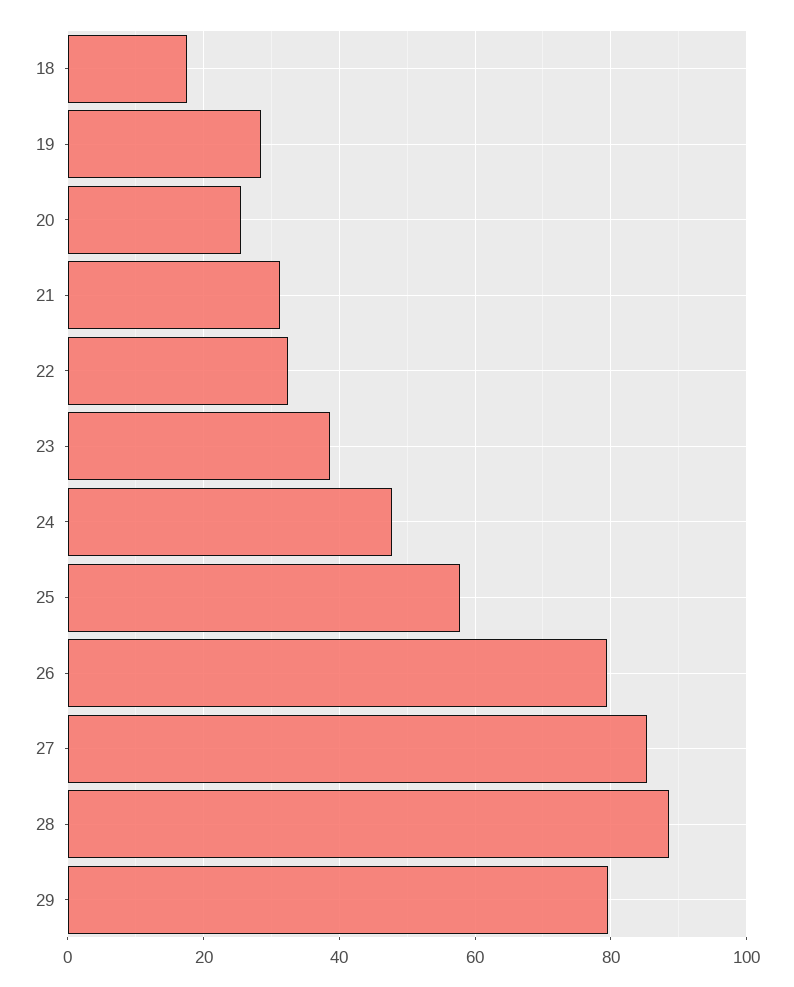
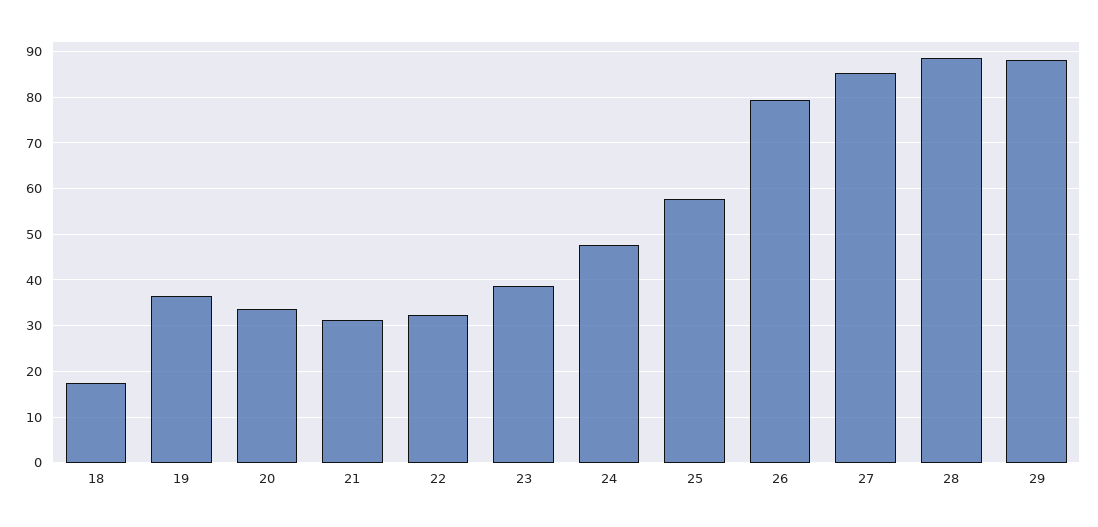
19: 28 -> 36
20: 26 -> 34
29: 80 -> 88

